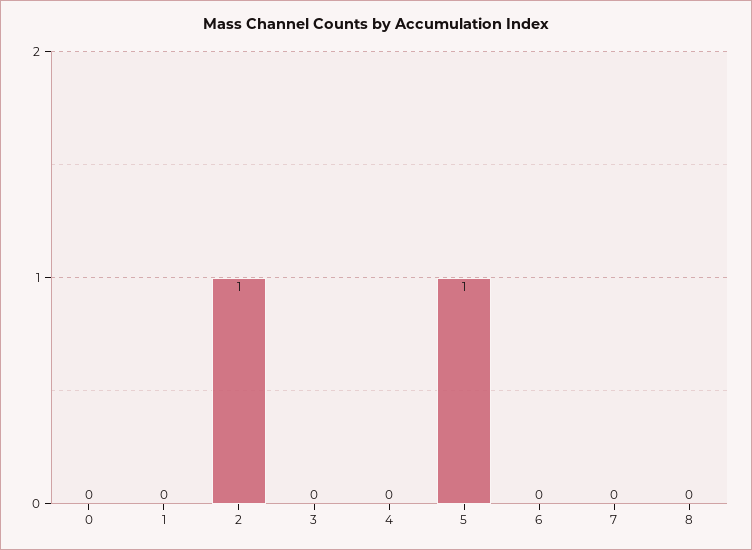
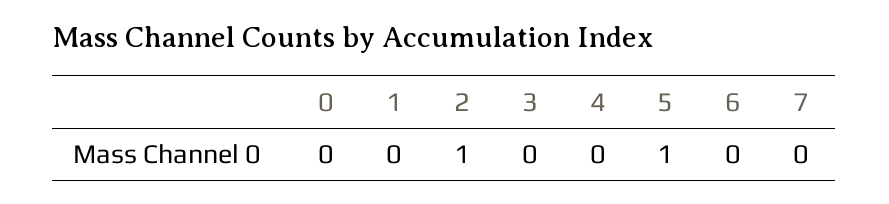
8: 0 -> none

